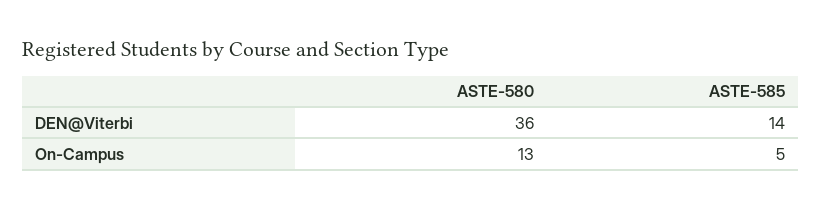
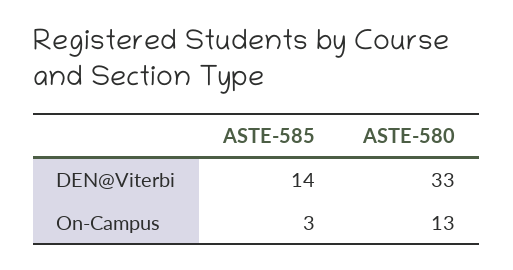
ASTE-580, DEN@Viterbi: 36 -> 33
ASTE-585, On-Campus: 5 -> 3

